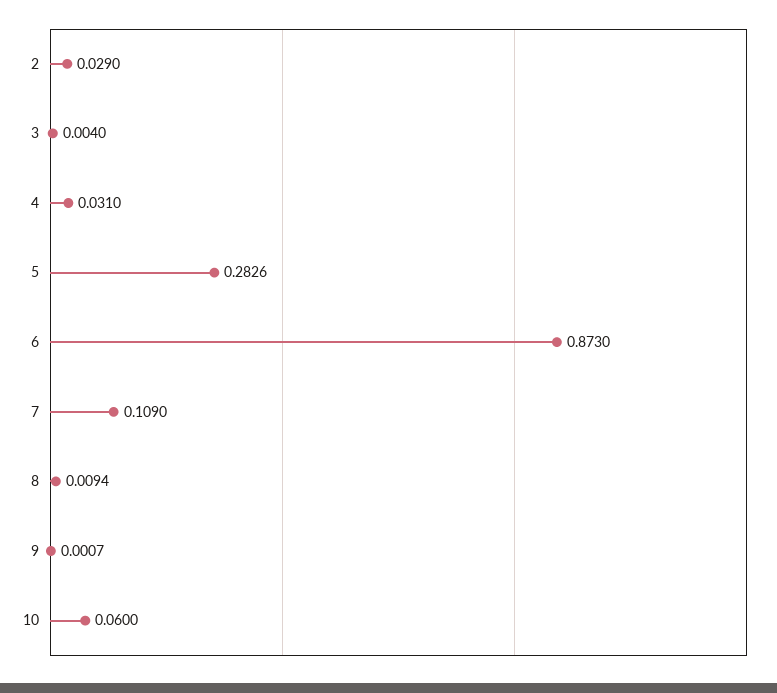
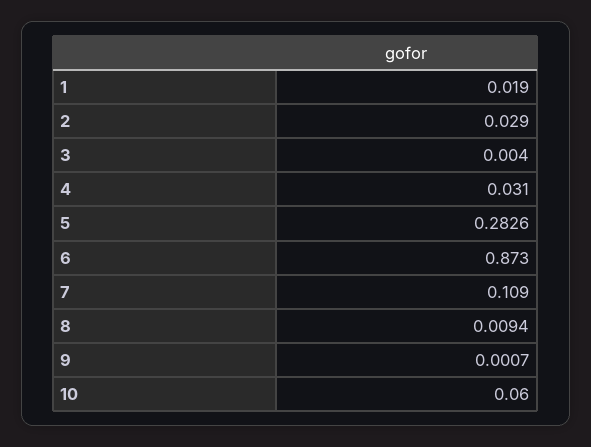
1: none -> 0.019

